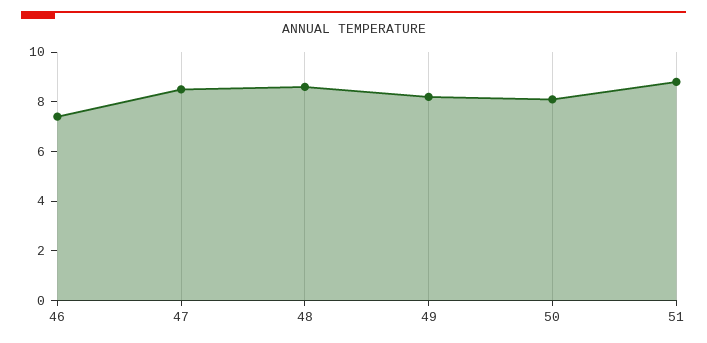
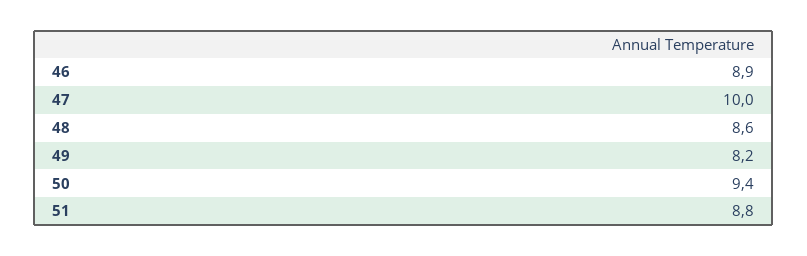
46: 7.5 -> 8.9
47: 8.5 -> 10
50: 8 -> 9.4

